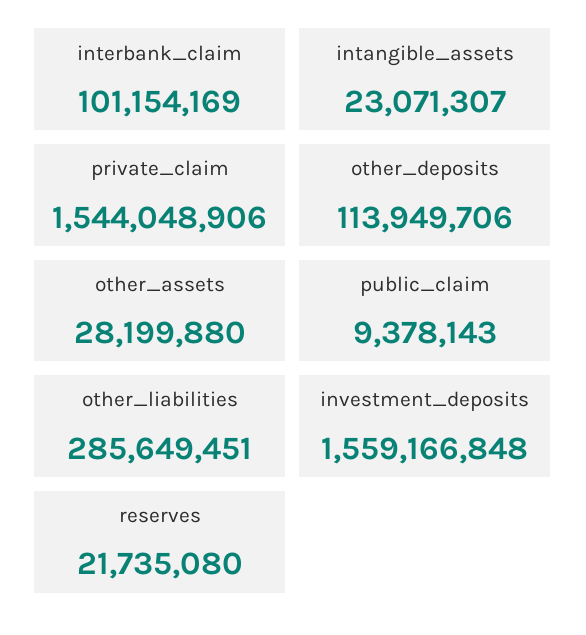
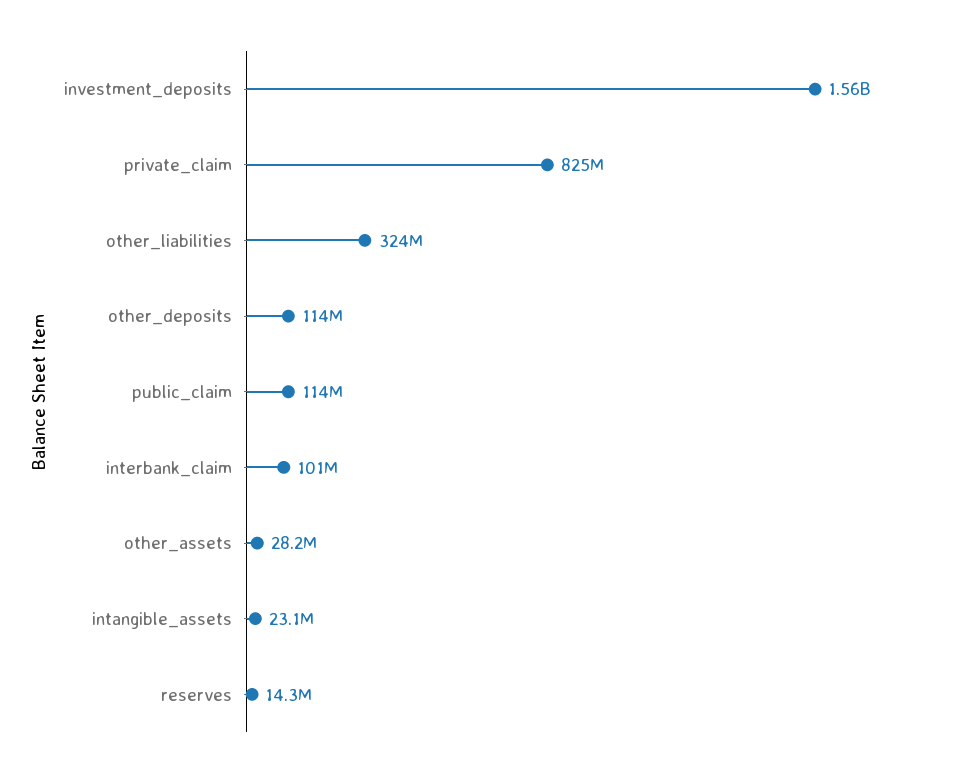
private_claim: 1544048906 -> 825000000
public_claim: 9378143 -> 114000000
other_liabilities: 285649451 -> 324000000
reserves: 21735080 -> 14300000

